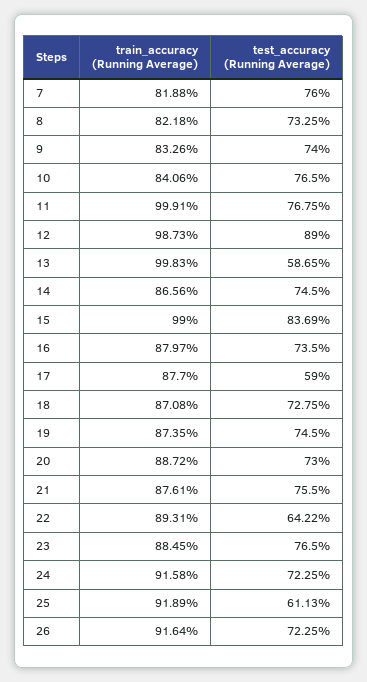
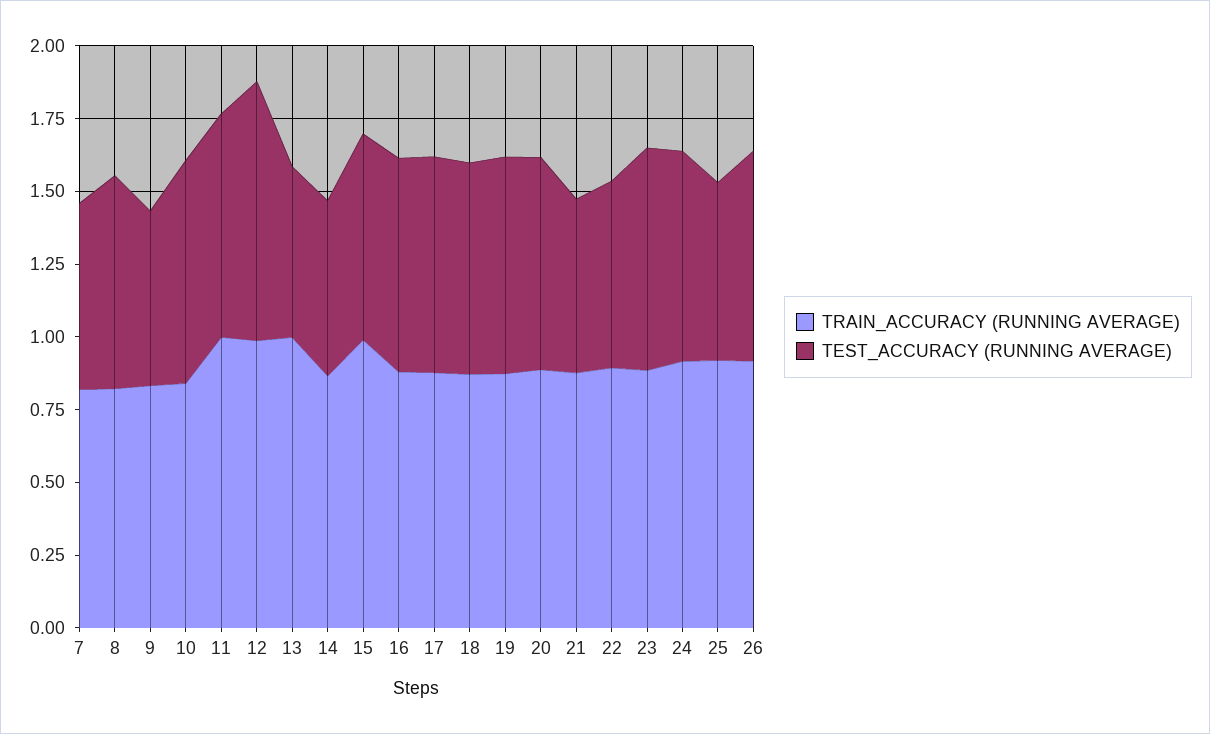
test_accuracy (Running Average), 7: 0.76 -> 0.65
test_accuracy (Running Average), 9: 0.74 -> 0.6
test_accuracy (Running Average), 14: 0.745 -> 0.6
test_accuracy (Running Average), 15: 0.8369 -> 0.7
test_accuracy (Running Average), 17: 0.59 -> 0.75
test_accuracy (Running Average), 21: 0.755 -> 0.6

